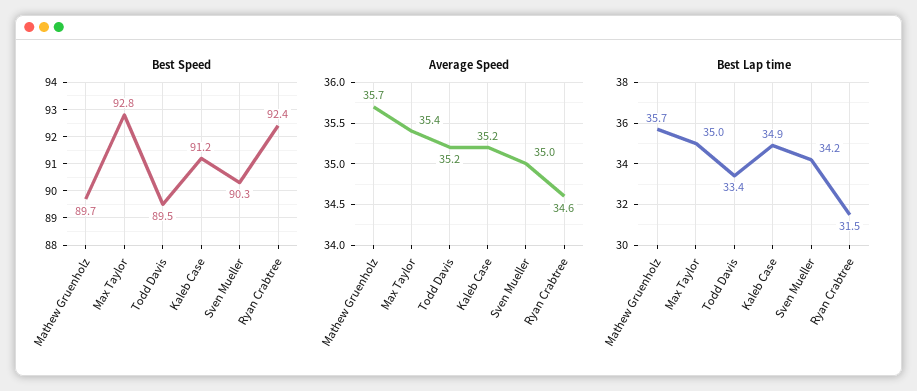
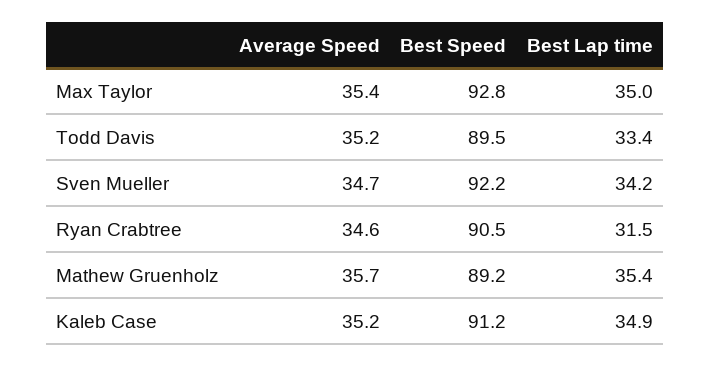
Best Speed, Mathew Gruenholz: 89.7 -> 89.2
Best Speed, Sven Mueller: 90.3 -> 92.2
Best Speed, Ryan Crabtree: 92.4 -> 90.5
Average Speed, Sven Mueller: 35 -> 34.7
Best Lap time, Mathew Gruenholz: 35.7 -> 35.4

